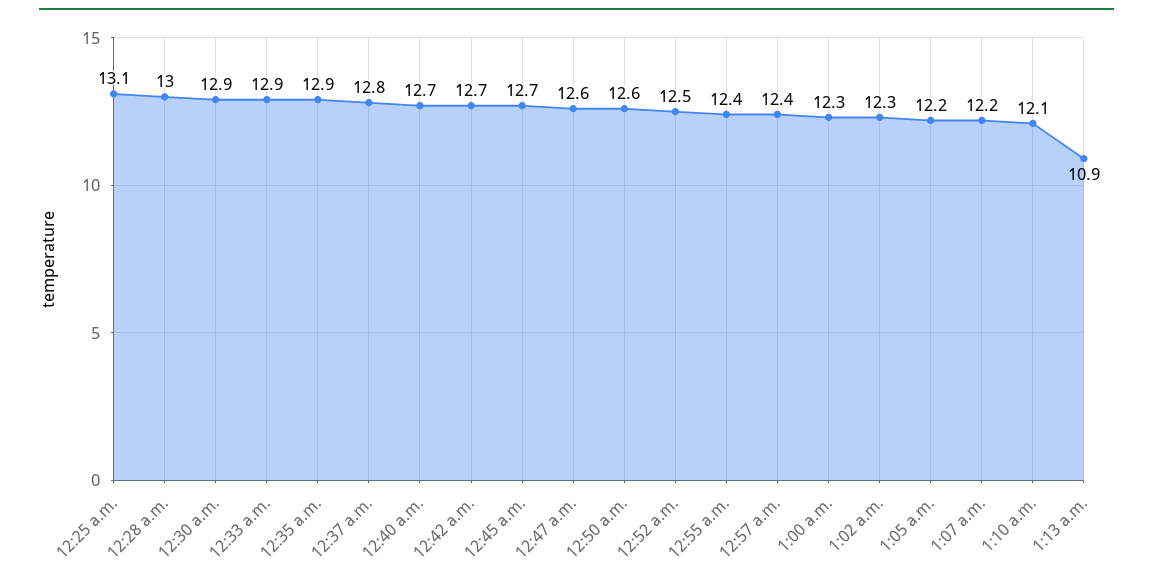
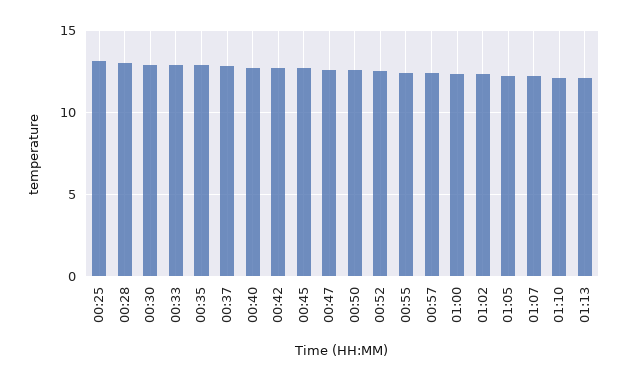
1:13 a.m.: 10.9 -> 12

